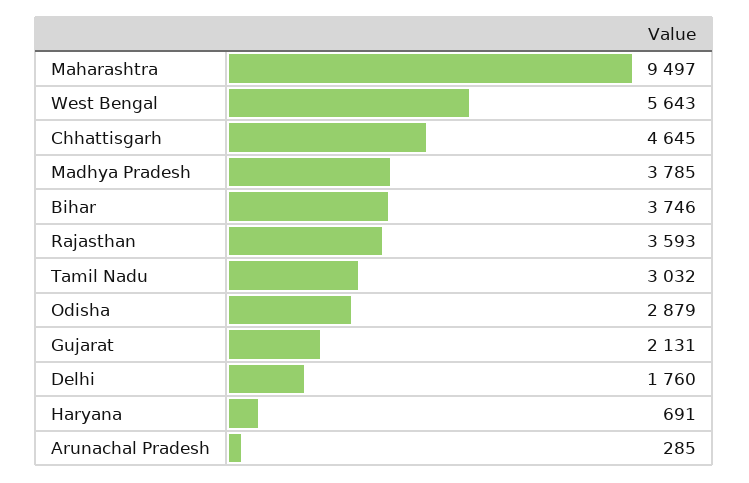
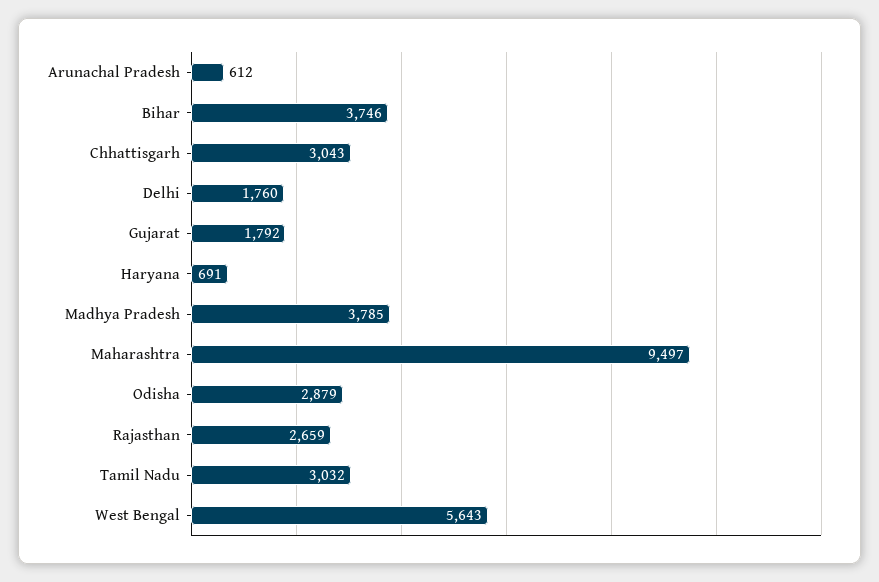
Chhattisgarh: 4645 -> 3043
Rajasthan: 3593 -> 2659
Gujarat: 2131 -> 1792
Arunachal Pradesh: 285 -> 612

